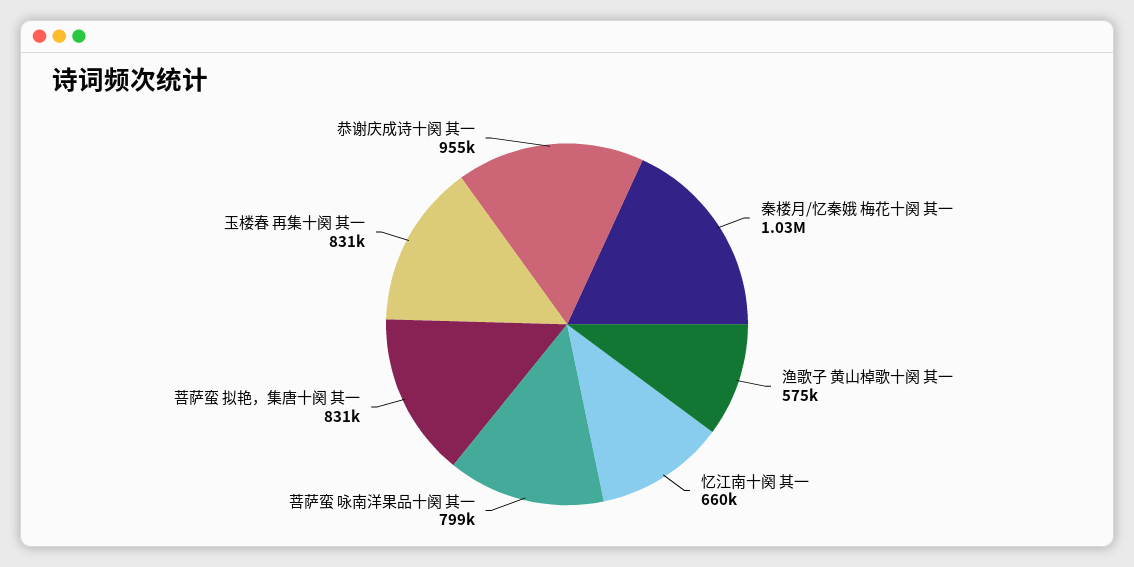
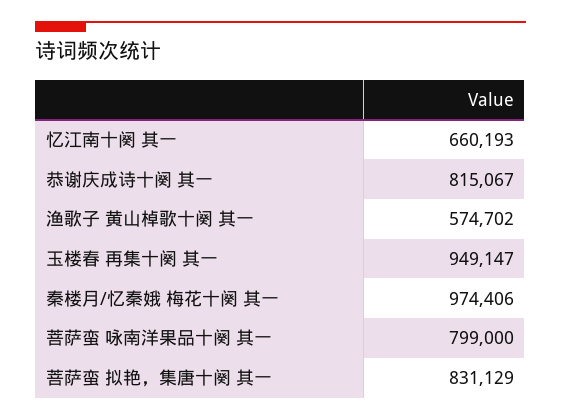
秦楼月/忆秦娥 梅花十阕 其一: 1030000 -> 974406
玉楼春 再集十阕 其一: 831000 -> 949147
恭谢庆成诗十阕 其一: 955000 -> 815067

